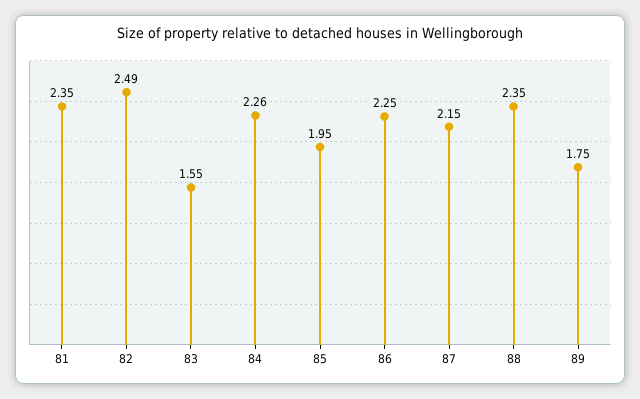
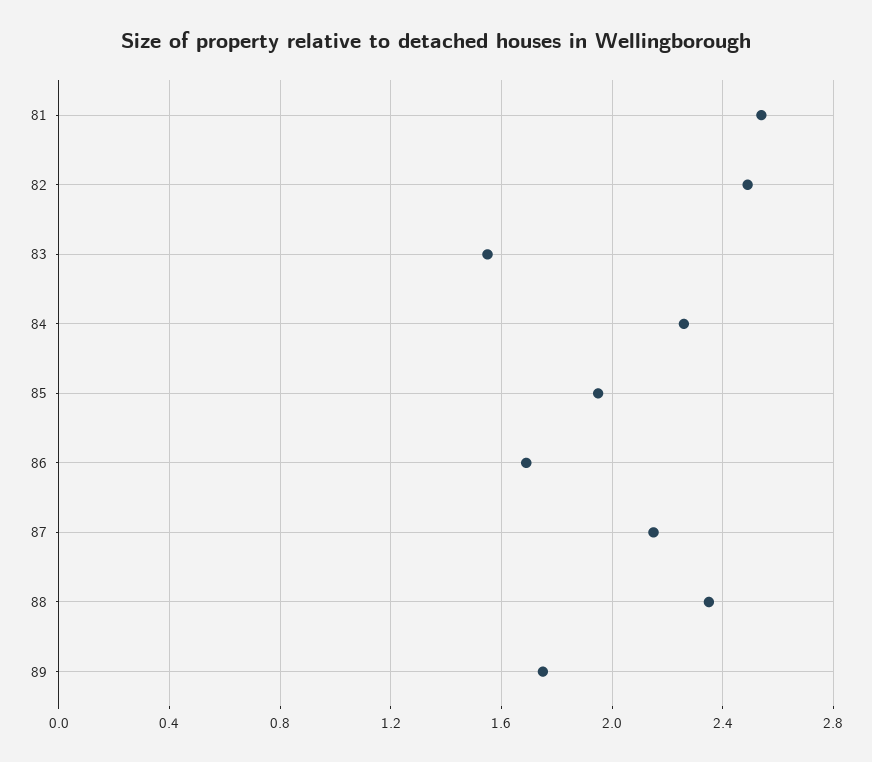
81: 2.35 -> 2.55
86: 2.25 -> 1.7

